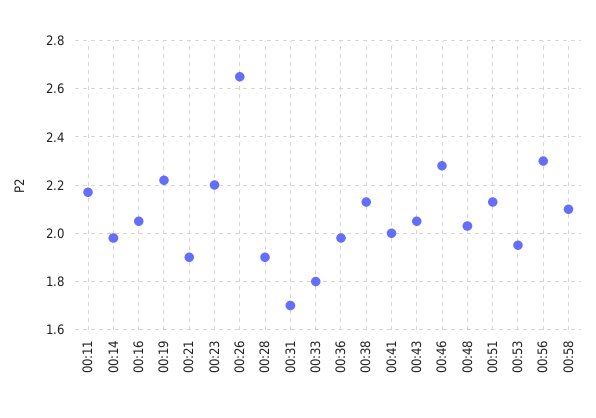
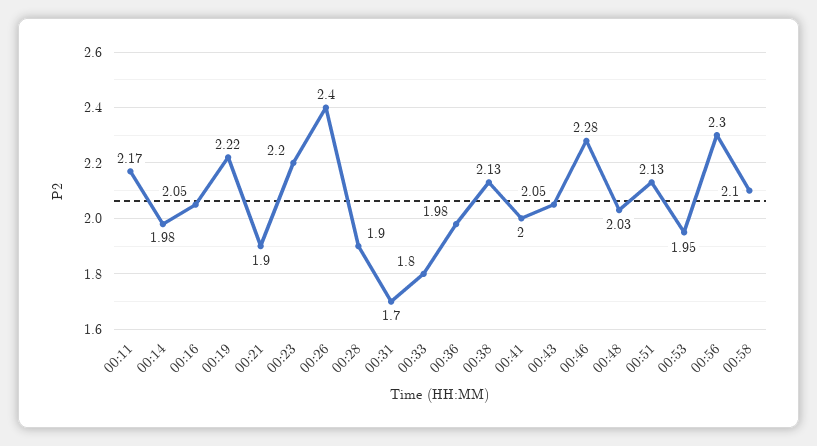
00:26: 2.65 -> 2.4

